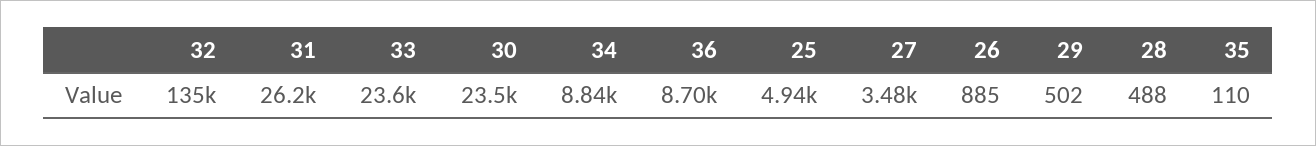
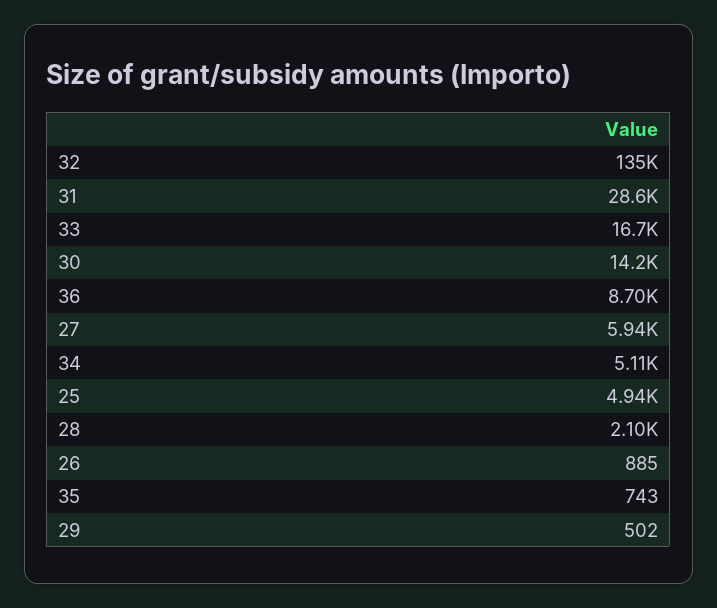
31: 26200 -> 28600
33: 23600 -> 16700
30: 23500 -> 14200
34: 8840 -> 5110
27: 3480 -> 5940
28: 488 -> 2100
35: 110 -> 743

